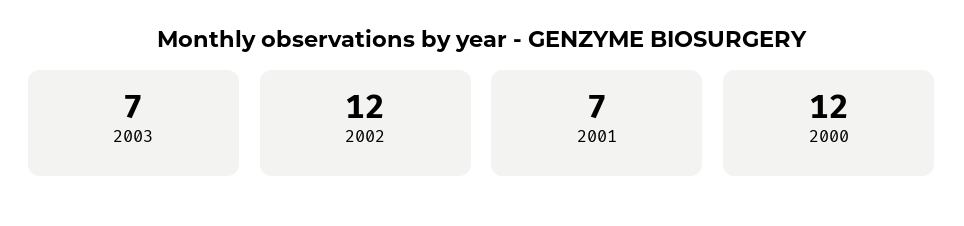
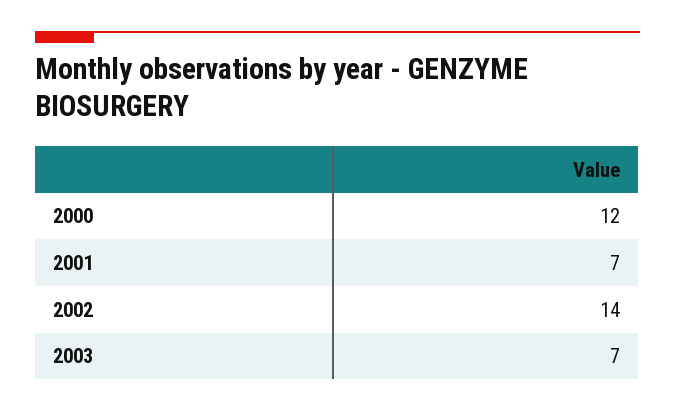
2002: 12 -> 14

